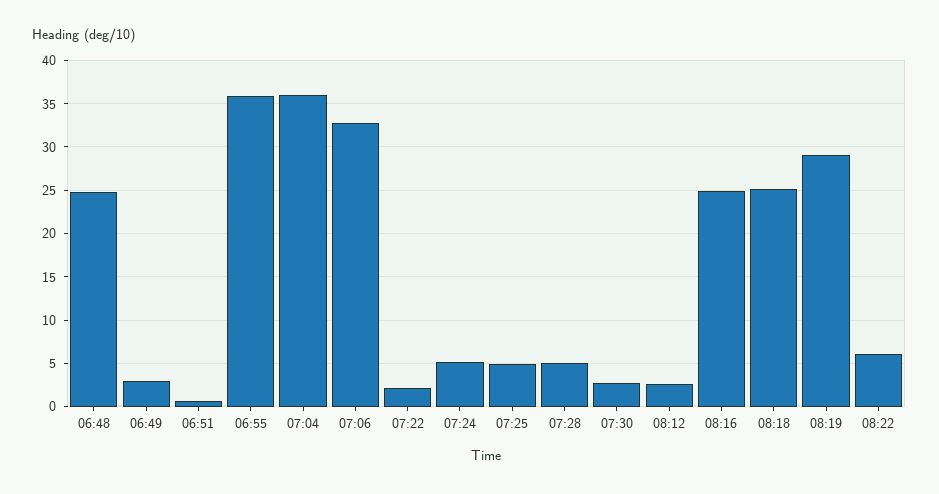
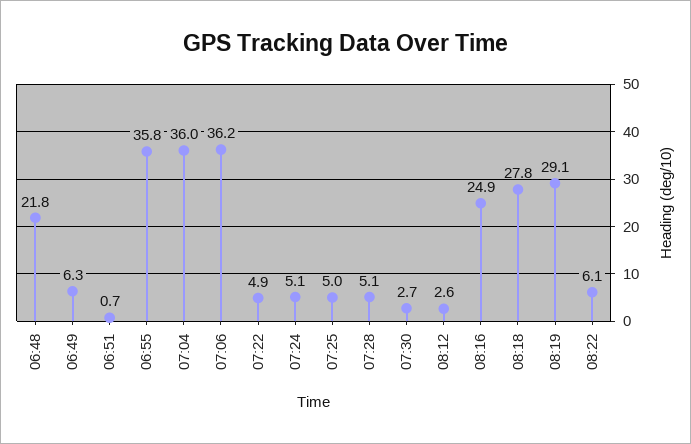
06:48: 25 -> 21.8
06:49: 3 -> 6.3
07:06: 33 -> 36.2
07:22: 2 -> 4.9
08:18: 25 -> 27.8

